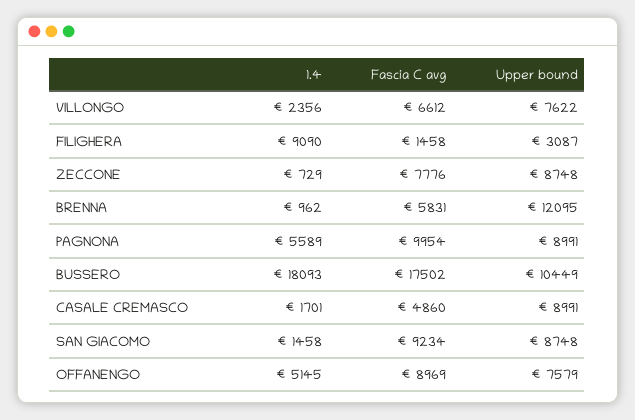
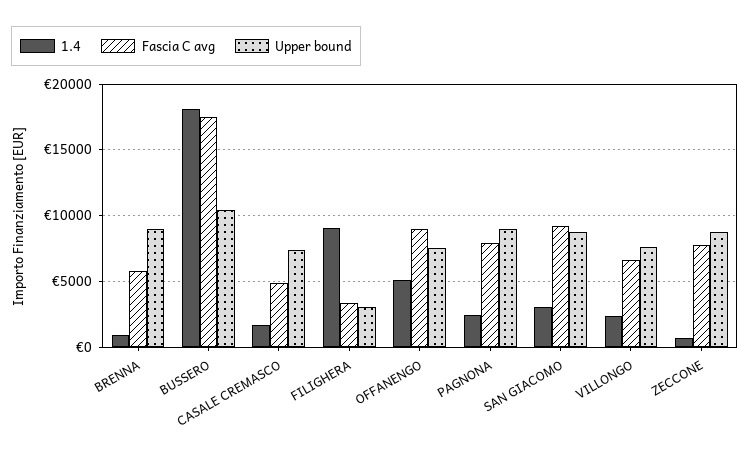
Fascia C avg, FILIGHERA: 1458 -> 3500
Upper bound, BRENNA: 12095 -> 9000
1.4, PAGNONA: 5589 -> 2500
Fascia C avg, PAGNONA: 9954 -> 8000
Upper bound, CASALE CREMASCO: 8991 -> 7500
1.4, SAN GIACOMO: 1458 -> 3000

